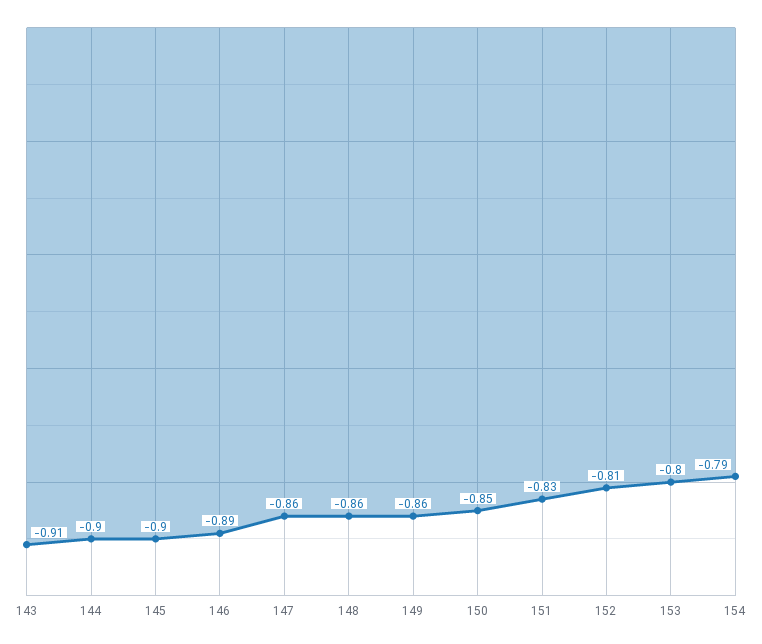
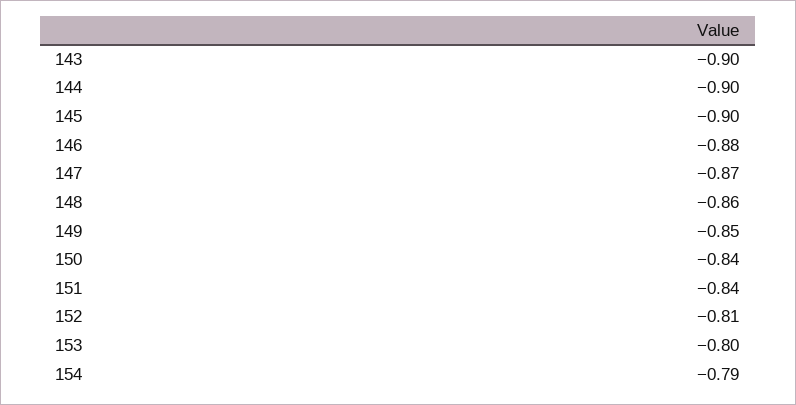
143: -0.91 -> -0.9
146: -0.89 -> -0.88
147: -0.86 -> -0.87
149: -0.86 -> -0.85
150: -0.85 -> -0.84
151: -0.83 -> -0.84

